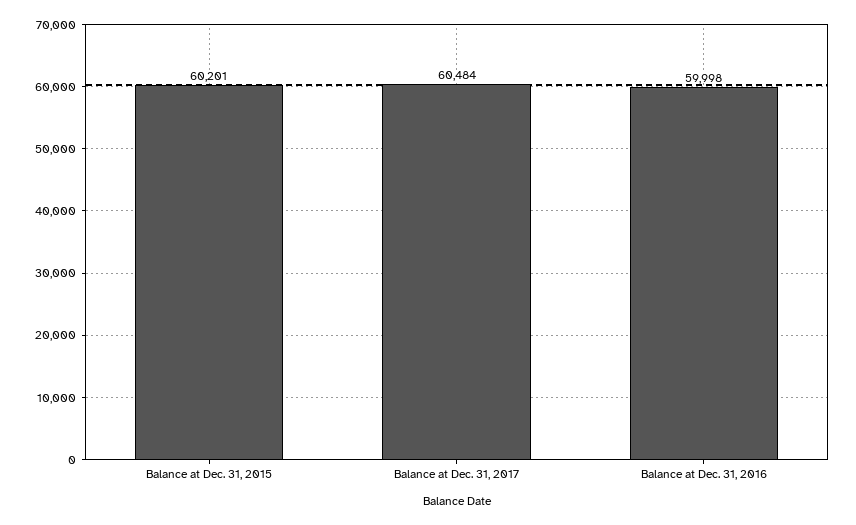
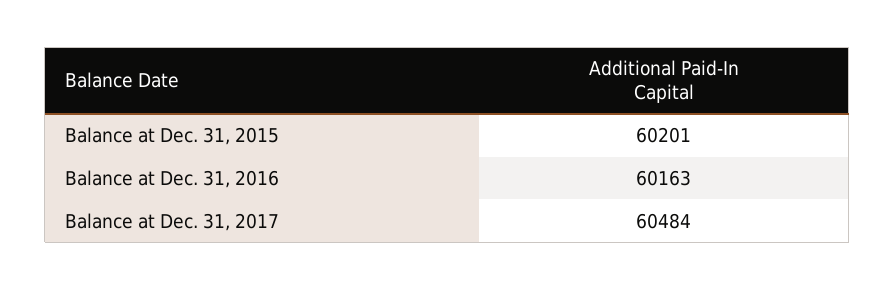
Balance at Dec. 31, 2016: 59998 -> 60163

